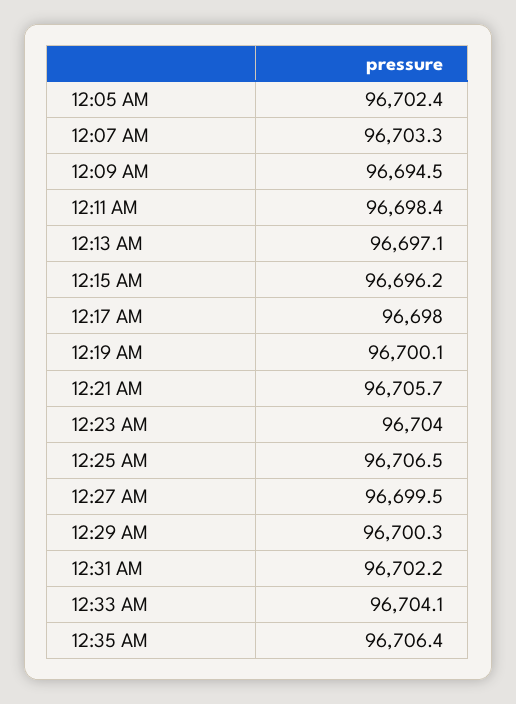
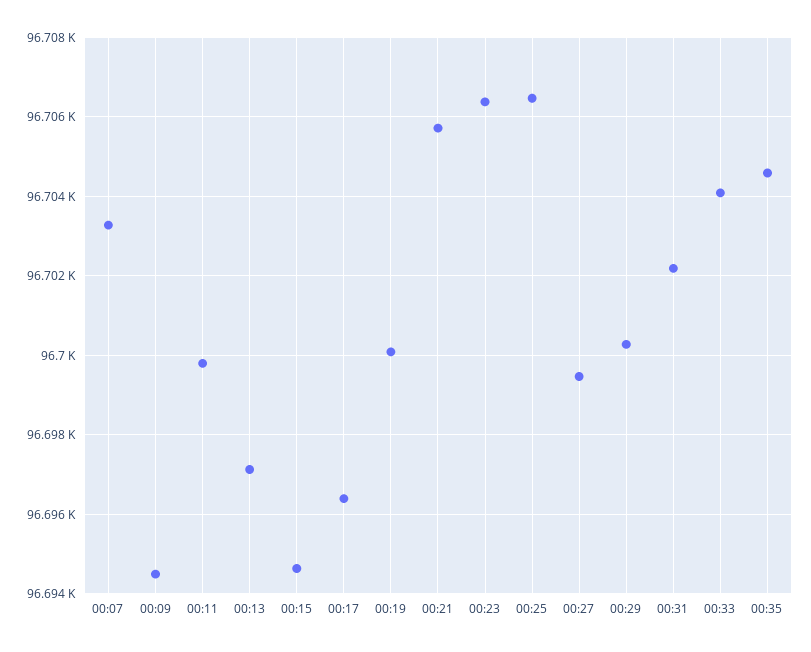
12:05 AM: 96702.4 -> none
12:11 AM: 96698.4 -> 96699.8
12:15 AM: 96696.2 -> 96694.6
12:17 AM: 96698 -> 96696.4
12:23 AM: 96704 -> 96706.4
12:35 AM: 96706.4 -> 96704.6

